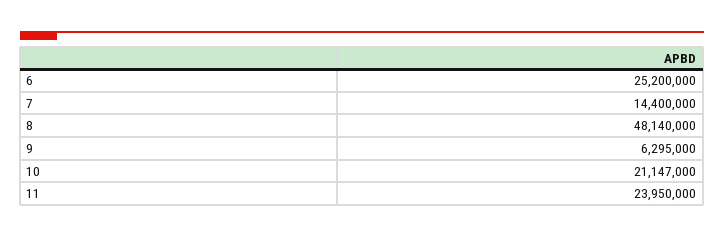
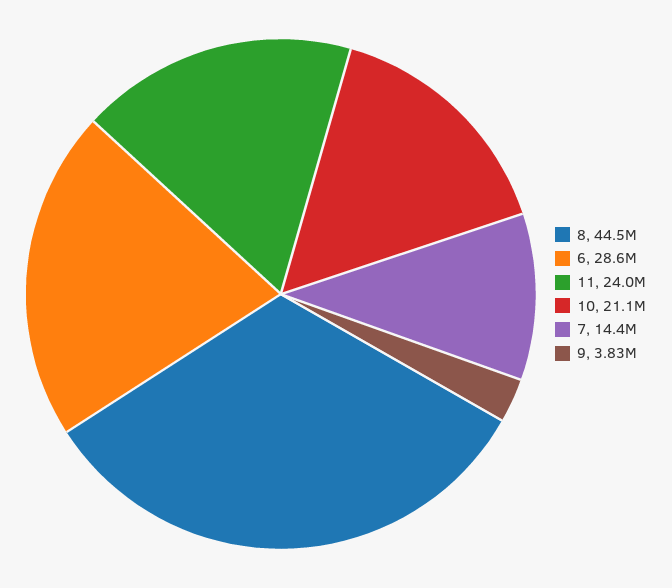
6: 25200000 -> 28600000
8: 48140000 -> 44500000
9: 6295000 -> 3830000

